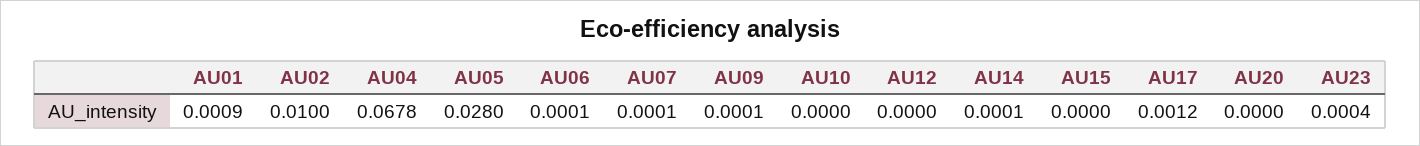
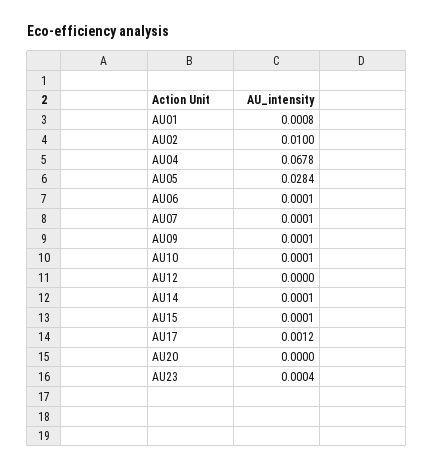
AU01: 0.0009 -> 0.0008
AU05: 0.028 -> 0.0284
AU10: 0 -> 0.0001
AU15: 0 -> 0.0001

